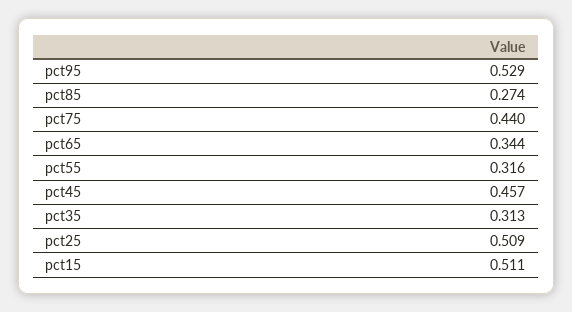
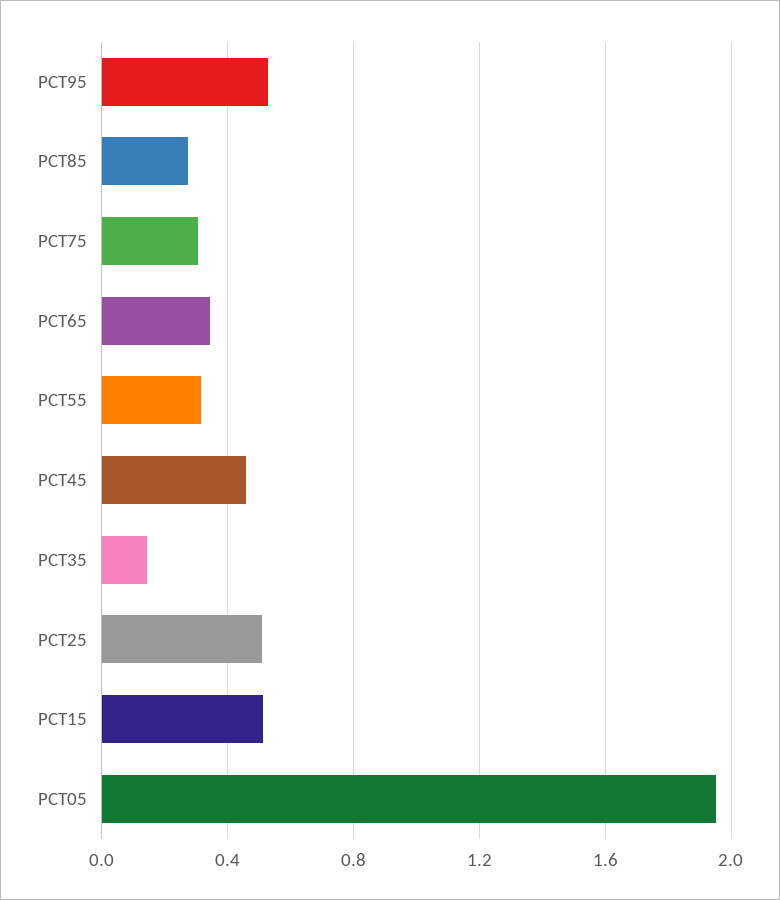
pct75: 0.44 -> 0.3
pct35: 0.313 -> 0.15
PCT05: none -> 1.95

